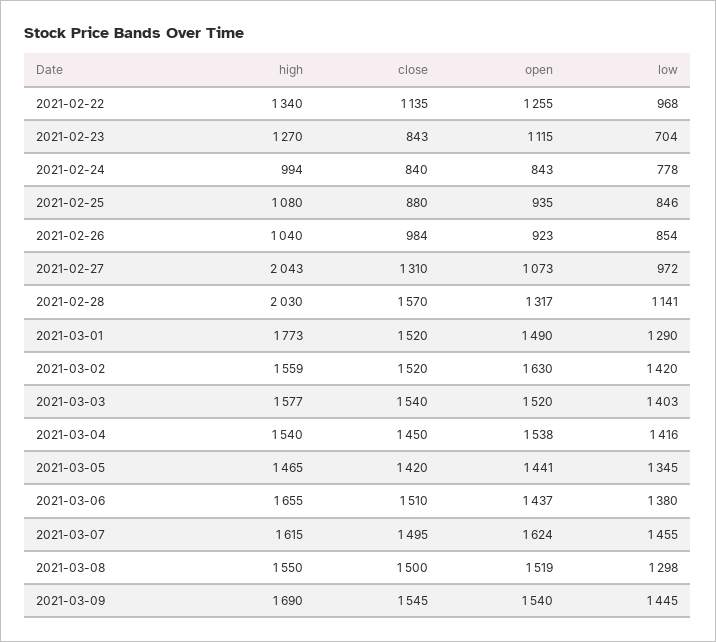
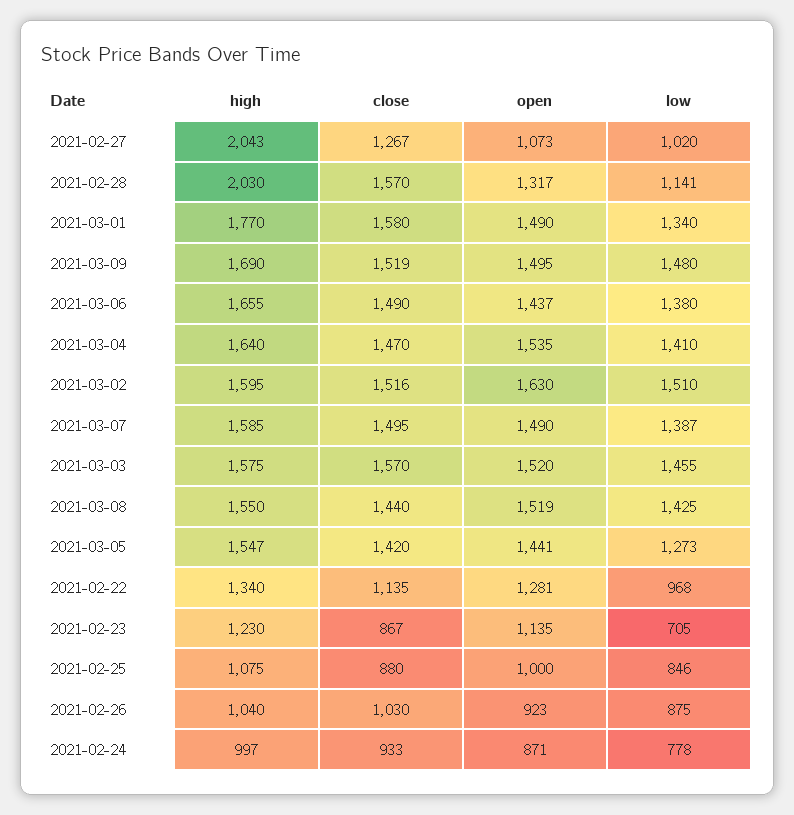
open, 2021-02-22: 1255 -> 1281
high, 2021-02-23: 1270 -> 1230
close, 2021-02-23: 843 -> 867
open, 2021-02-23: 1115 -> 1135
low, 2021-02-23: 704 -> 705
high, 2021-02-24: 994 -> 997
close, 2021-02-24: 840 -> 933
open, 2021-02-24: 843 -> 871
high, 2021-02-25: 1080 -> 1075
open, 2021-02-25: 935 -> 1000
close, 2021-02-26: 984 -> 1030
low, 2021-02-26: 854 -> 875
close, 2021-02-27: 1310 -> 1267
low, 2021-02-27: 972 -> 1020
high, 2021-03-01: 1773 -> 1770
close, 2021-03-01: 1520 -> 1580
low, 2021-03-01: 1290 -> 1340
high, 2021-03-02: 1559 -> 1595
close, 2021-03-02: 1520 -> 1516
low, 2021-03-02: 1420 -> 1510
high, 2021-03-03: 1577 -> 1575
close, 2021-03-03: 1540 -> 1570
low, 2021-03-03: 1403 -> 1455
high, 2021-03-04: 1540 -> 1640
close, 2021-03-04: 1450 -> 1470
open, 2021-03-04: 1538 -> 1535
low, 2021-03-04: 1416 -> 1410
high, 2021-03-05: 1465 -> 1547
low, 2021-03-05: 1345 -> 1273
close, 2021-03-06: 1510 -> 1490
high, 2021-03-07: 1615 -> 1585
open, 2021-03-07: 1624 -> 1490
low, 2021-03-07: 1455 -> 1387
close, 2021-03-08: 1500 -> 1440
low, 2021-03-08: 1298 -> 1425
close, 2021-03-09: 1545 -> 1519
open, 2021-03-09: 1540 -> 1495
low, 2021-03-09: 1445 -> 1480

